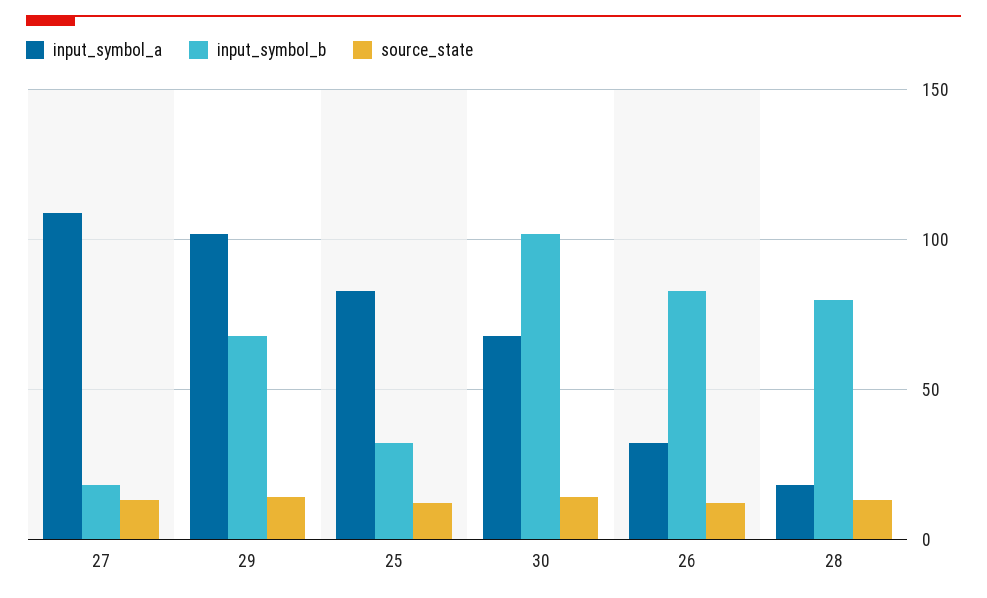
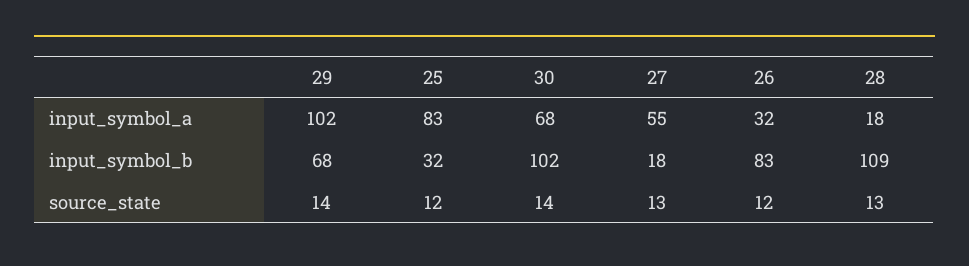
input_symbol_a, 27: 110 -> 55
input_symbol_b, 28: 80 -> 109

